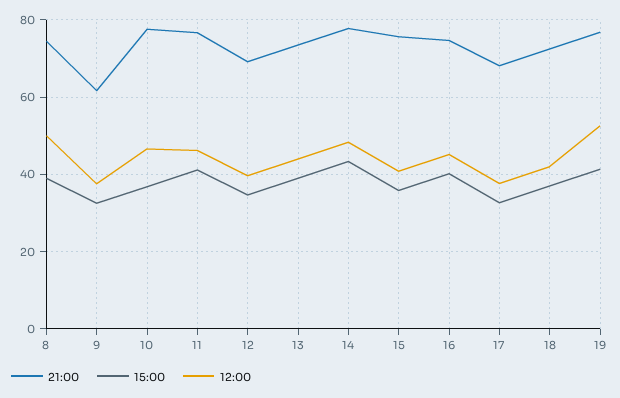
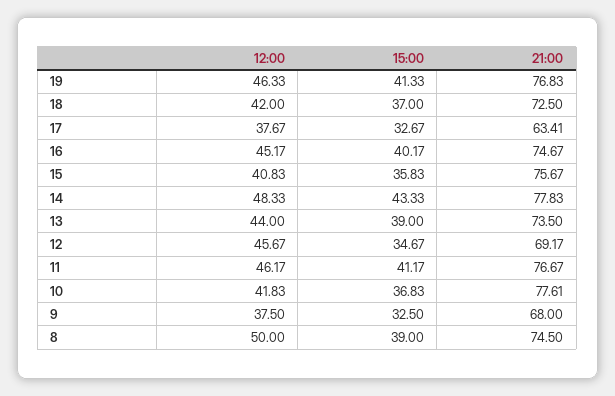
21:00, 9: 62 -> 68
12:00, 10: 46 -> 41.83
12:00, 12: 40 -> 45.67
21:00, 17: 68 -> 63.41
12:00, 19: 52 -> 46.33

